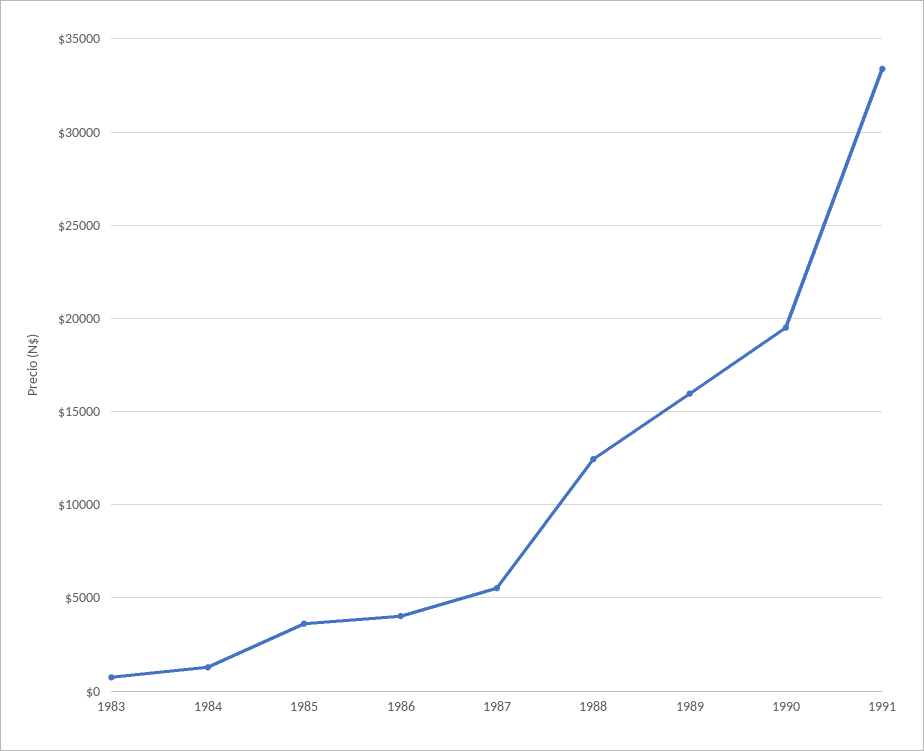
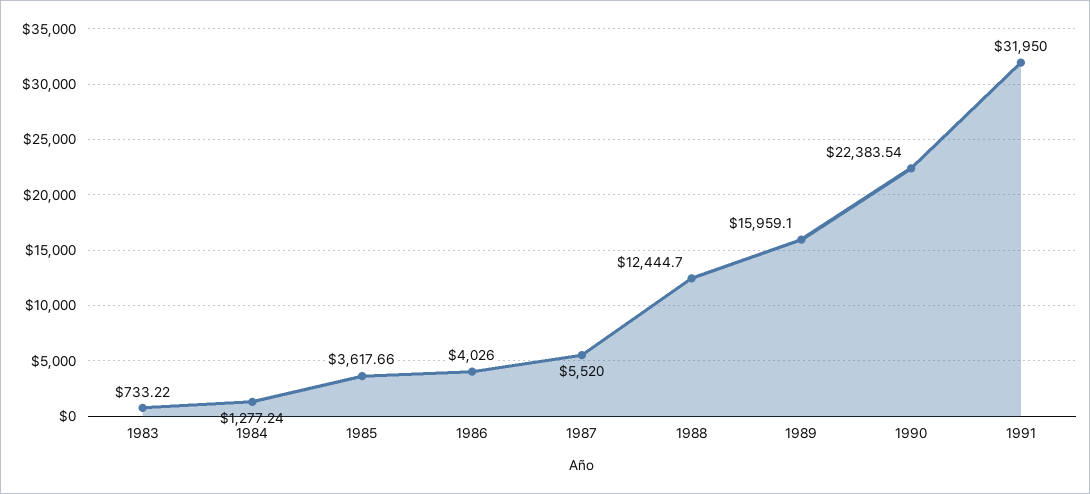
1990: 19500 -> 22383.54
1991: 33500 -> 31950

